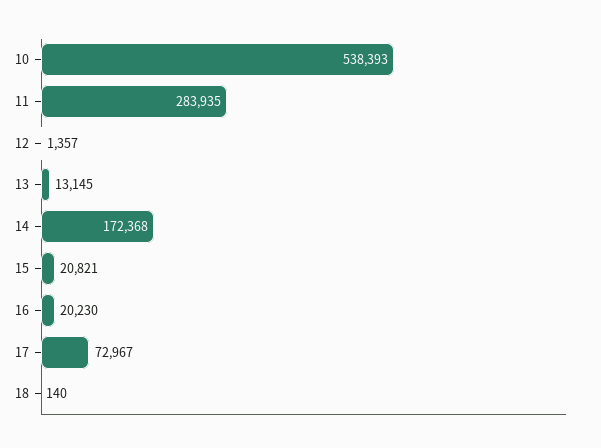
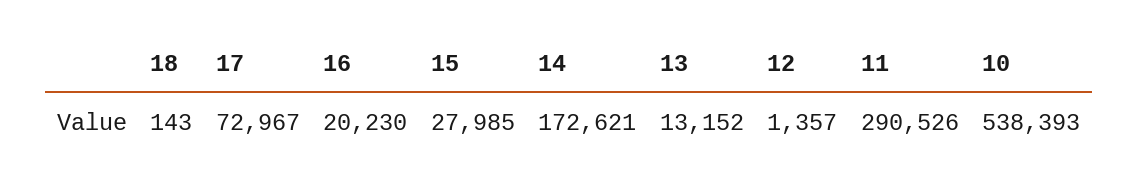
11: 283935 -> 290526
13: 13145 -> 13152
14: 172368 -> 172621
15: 20821 -> 27985
18: 140 -> 143

